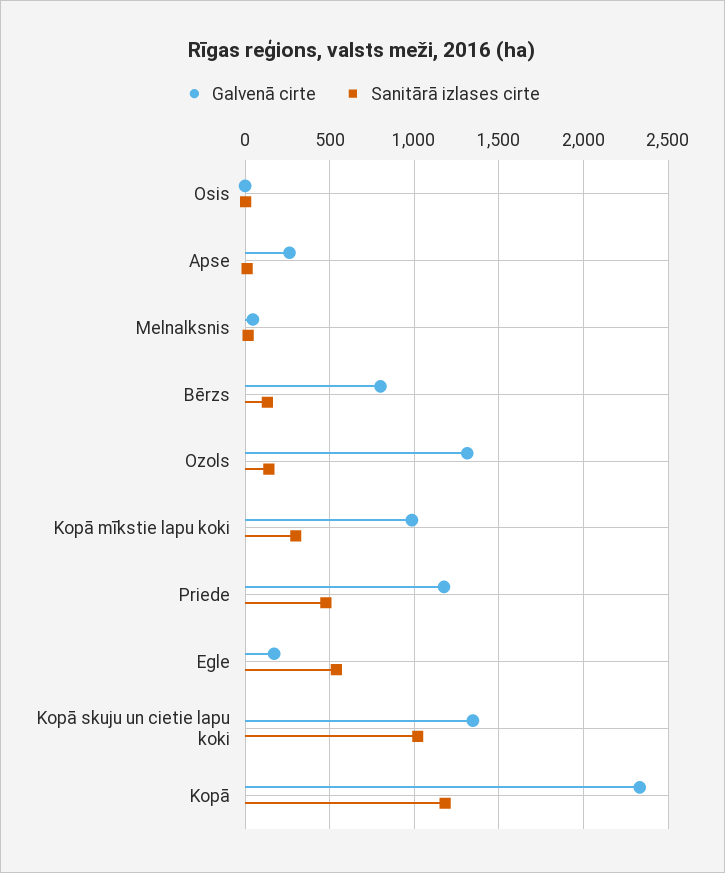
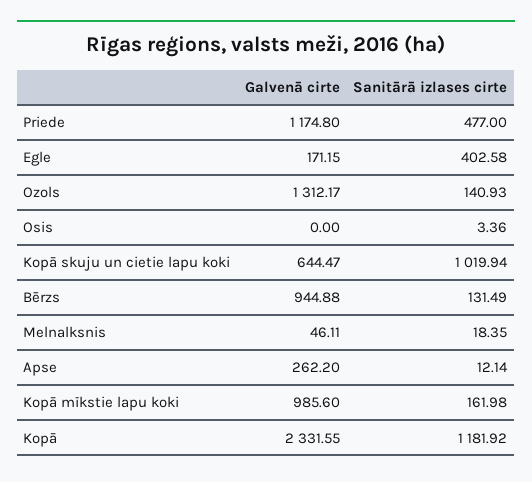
Galvenā cirte, Bērzs: 800 -> 944.88
Sanitārā izlases cirte, Kopā mīkstie lapu koki: 300 -> 161.98
Sanitārā izlases cirte, Egle: 550 -> 402.58
Galvenā cirte, Kopā skuju un cietie lapu koki: 1350 -> 644.47

